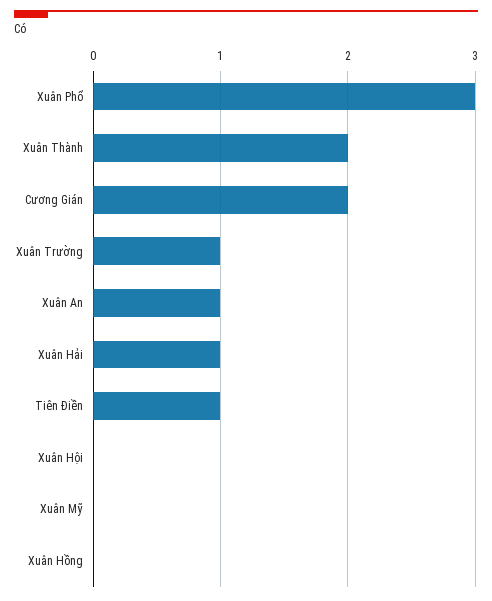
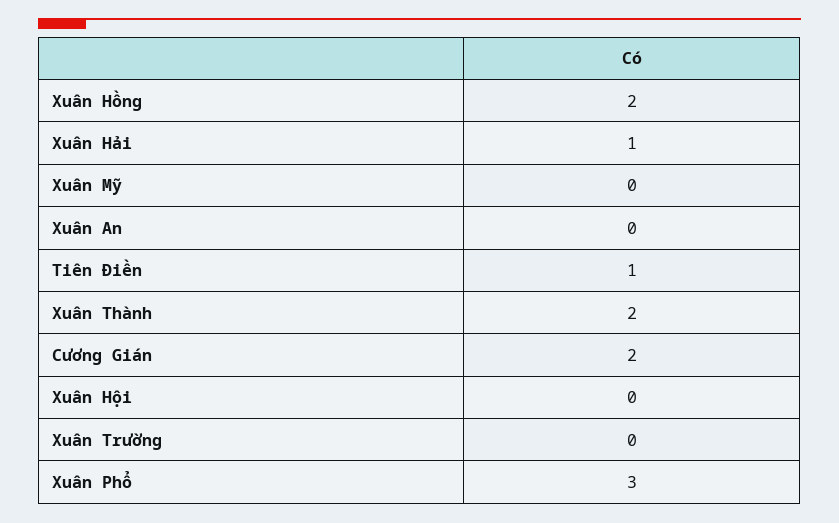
Xuân Trường: 1 -> 0
Xuân An: 1 -> 0
Xuân Hồng: 0 -> 2

